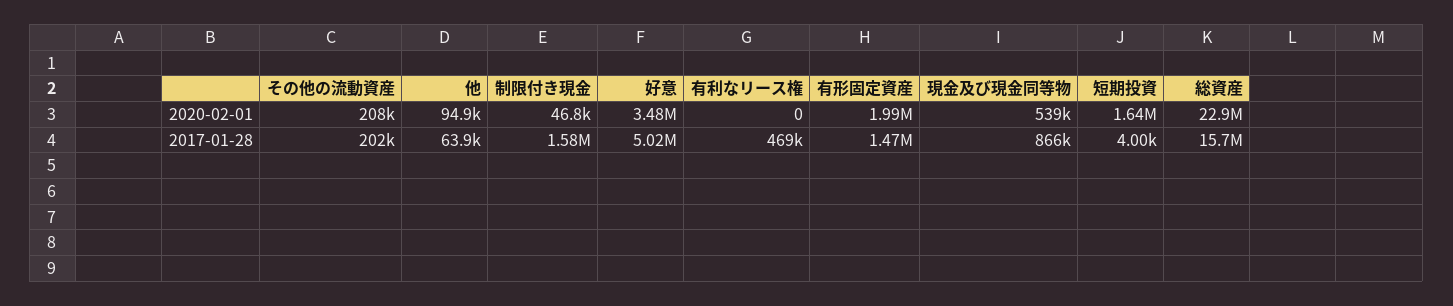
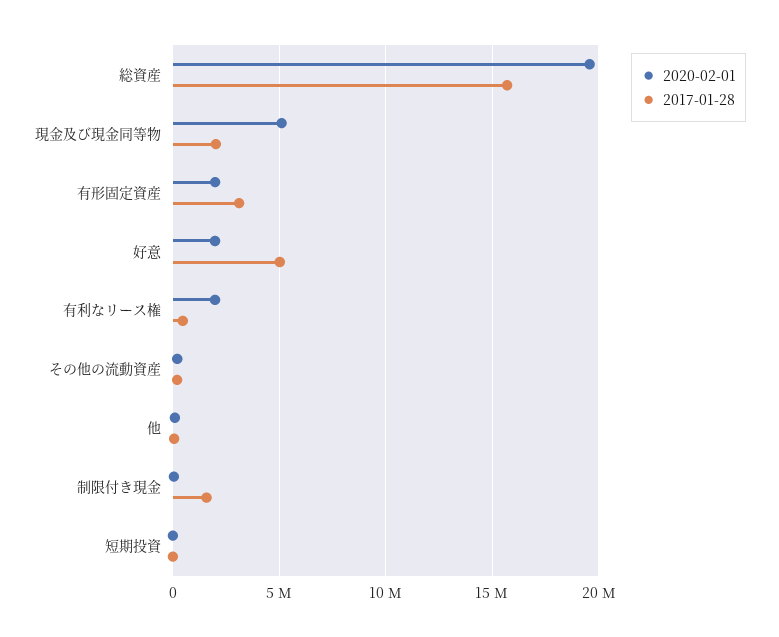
2020-02-01, 好意: 3480000 -> 2000000
2020-02-01, 有利なリース権: 0 -> 2000000
2020-02-01, 現金及び現金同等物: 539000 -> 5000000
2020-02-01, 短期投資: 1640000 -> 0
2020-02-01, 総資産: 22900000 -> 19500000
2017-01-28, 有形固定資産: 1470000 -> 3000000
2017-01-28, 現金及び現金同等物: 866000 -> 2000000

